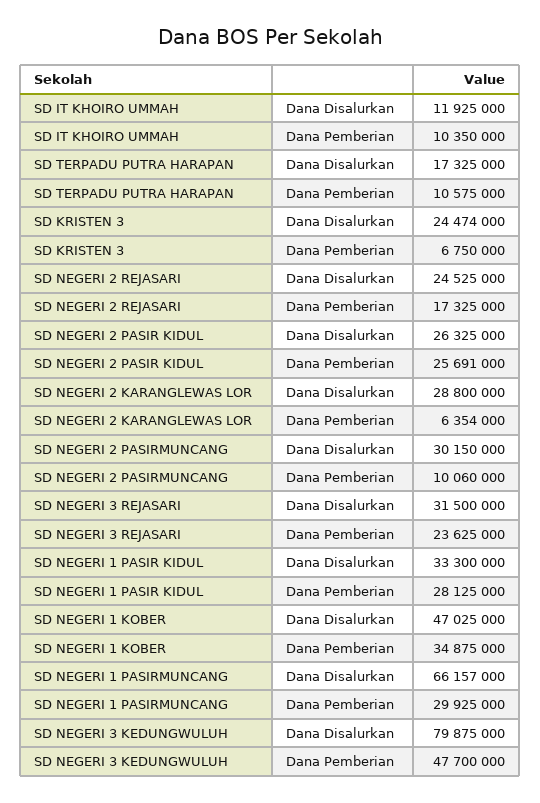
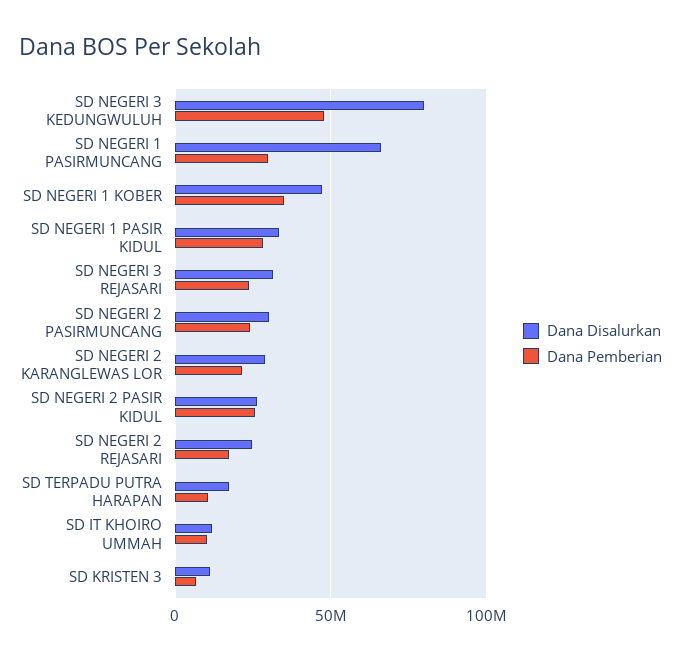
Dana Disalurkan, SD KRISTEN 3: 24474000 -> 10000000
Dana Pemberian, SD NEGERI 2 KARANGLEWAS LOR: 6354000 -> 20000000
Dana Pemberian, SD NEGERI 2 PASIRMUNCANG: 10060000 -> 25000000

